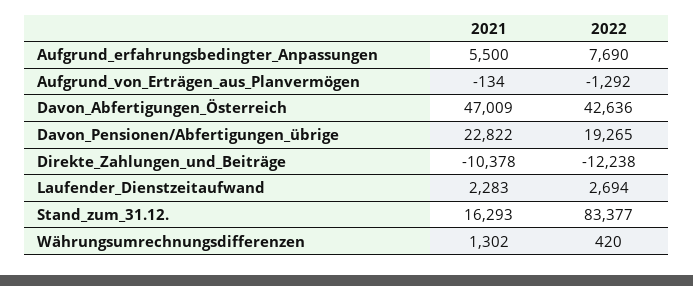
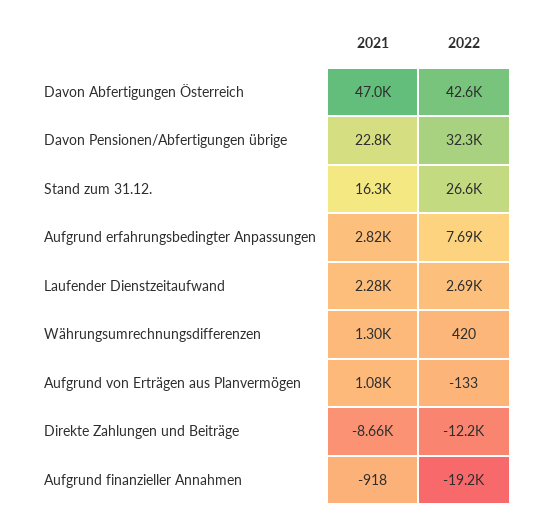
2021, Aufgrund_erfahrungsbedingter_Anpassungen: 5500 -> 2820
2021, Aufgrund_von_Erträgen_aus_Planvermögen: -134 -> 1080
2022, Aufgrund_von_Erträgen_aus_Planvermögen: -1292 -> -133
2022, Davon_Pensionen/Abfertigungen_übrige: 19265 -> 32300
2021, Direkte_Zahlungen_und_Beiträge: -10378 -> -8660
2022, Stand_zum_31.12.: 83377 -> 26600
2021, Aufgrund finanzieller Annahmen: none -> -918
2022, Aufgrund finanzieller Annahmen: none -> -19200

